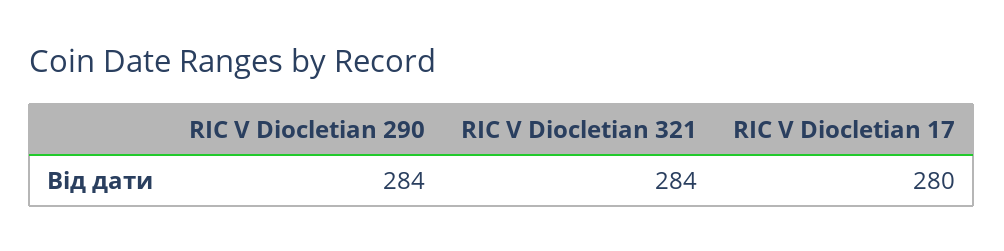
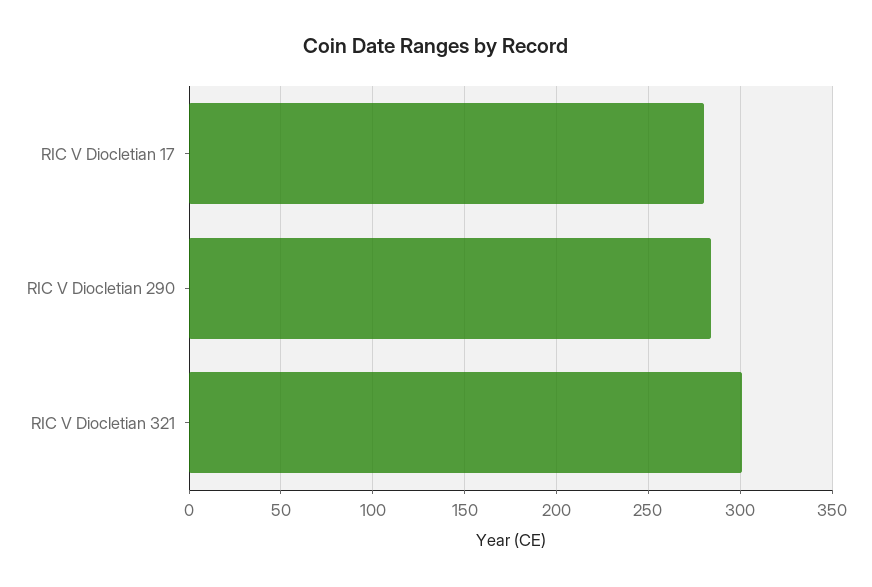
RIC V Diocletian 321: 284 -> 300

